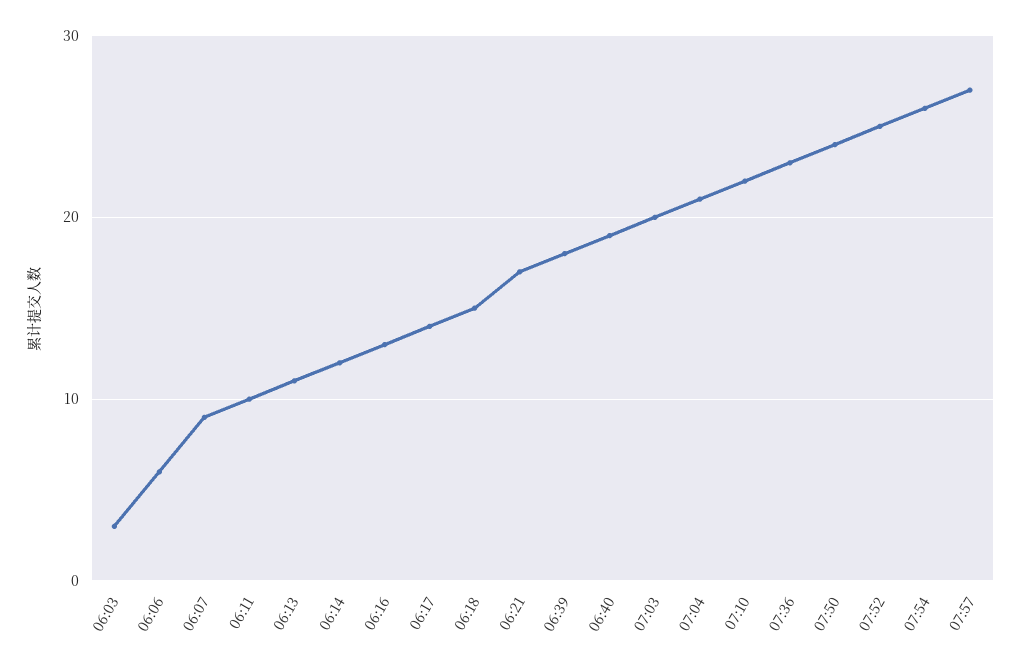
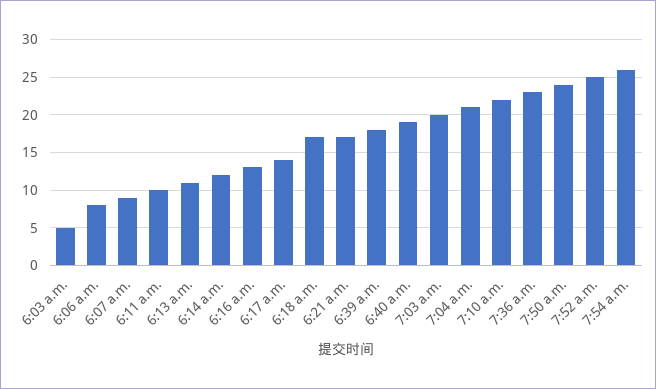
06:03: 3 -> 5
06:06: 6 -> 8
06:18: 15 -> 17
07:57: 27 -> none

